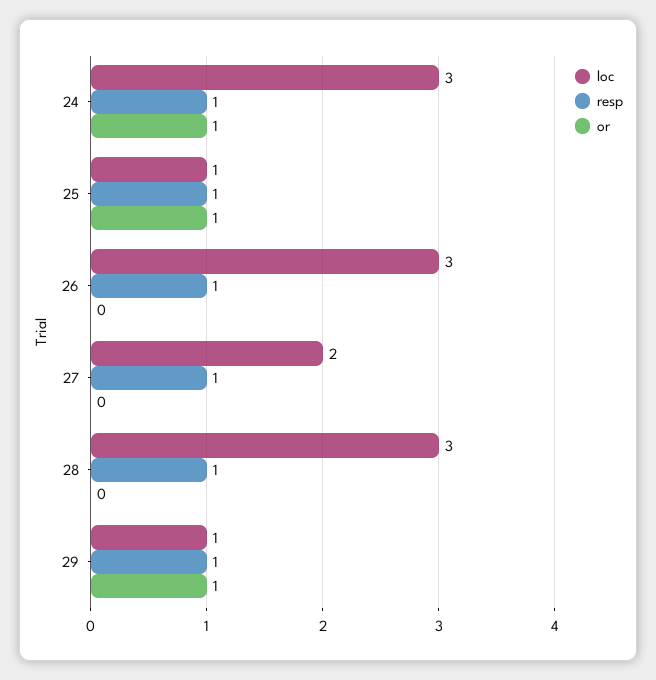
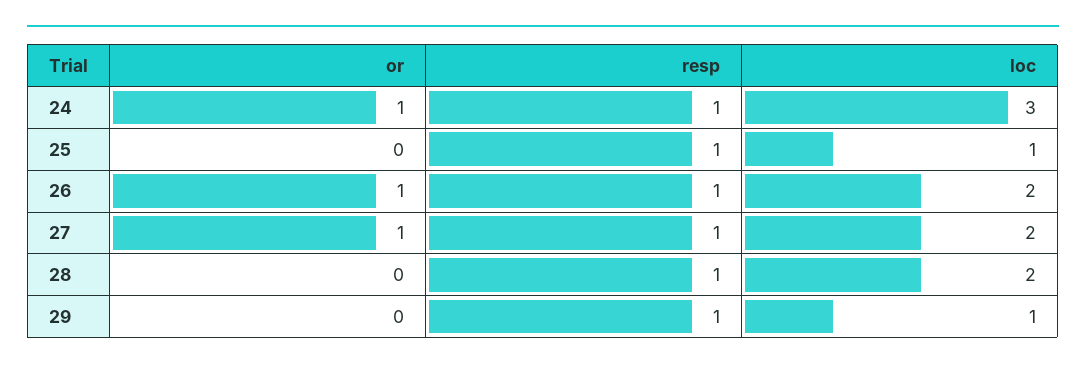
or, 25: 1 -> 0
loc, 26: 3 -> 2
or, 26: 0 -> 1
or, 27: 0 -> 1
loc, 28: 3 -> 2
or, 29: 1 -> 0

